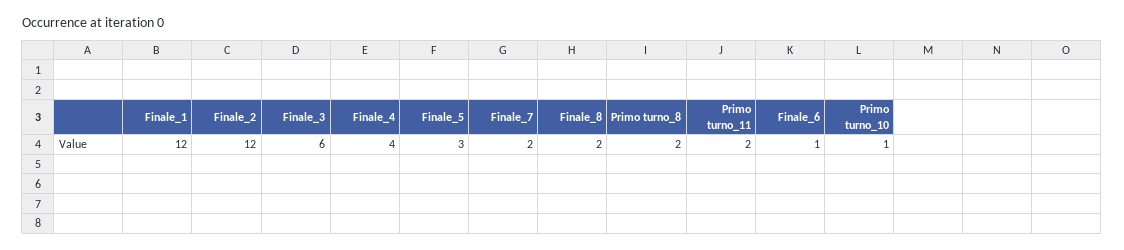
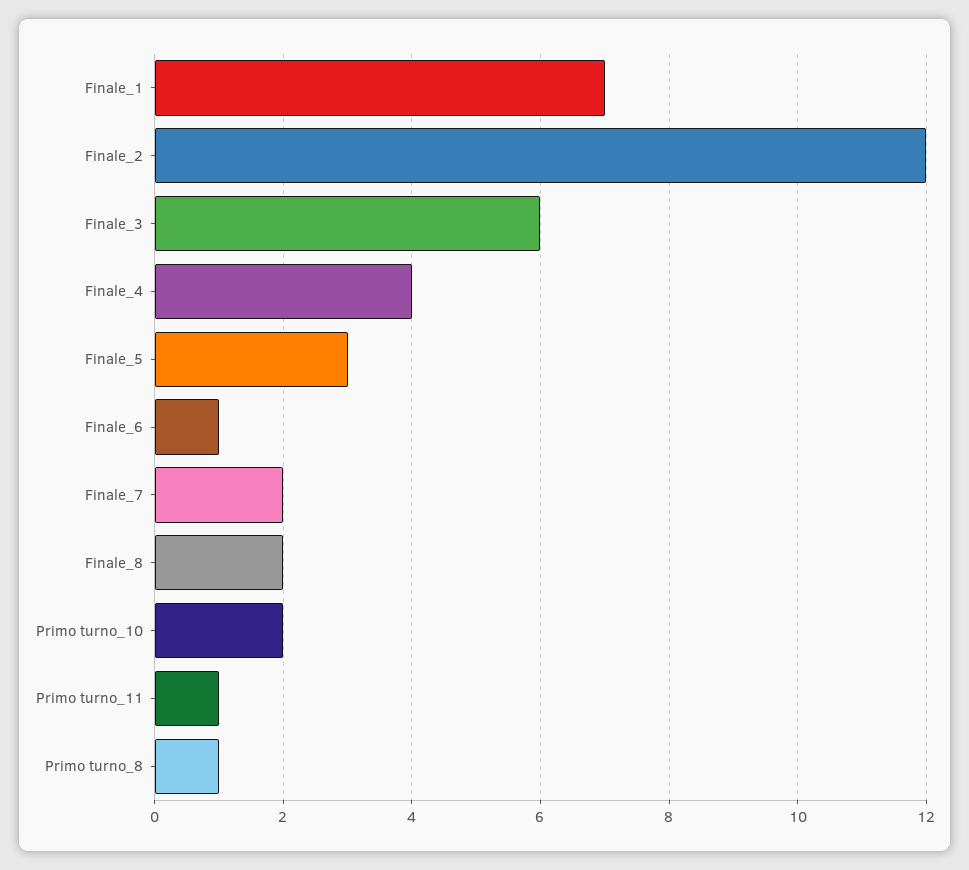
Finale_1: 12 -> 7
Primo turno_8: 2 -> 1
Primo turno_11: 2 -> 1
Primo turno_10: 1 -> 2

